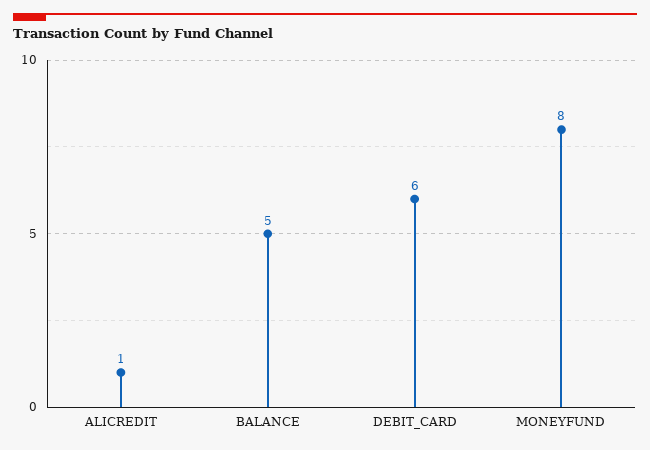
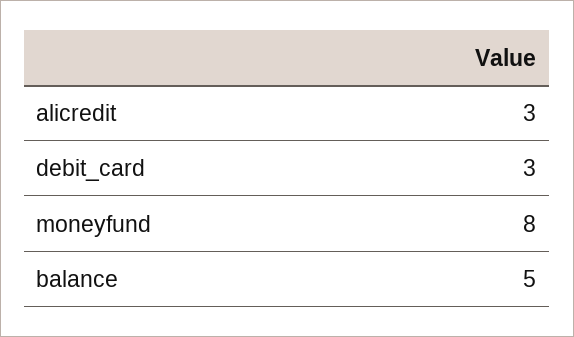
ALICREDIT: 1 -> 3
DEBIT_CARD: 6 -> 3

